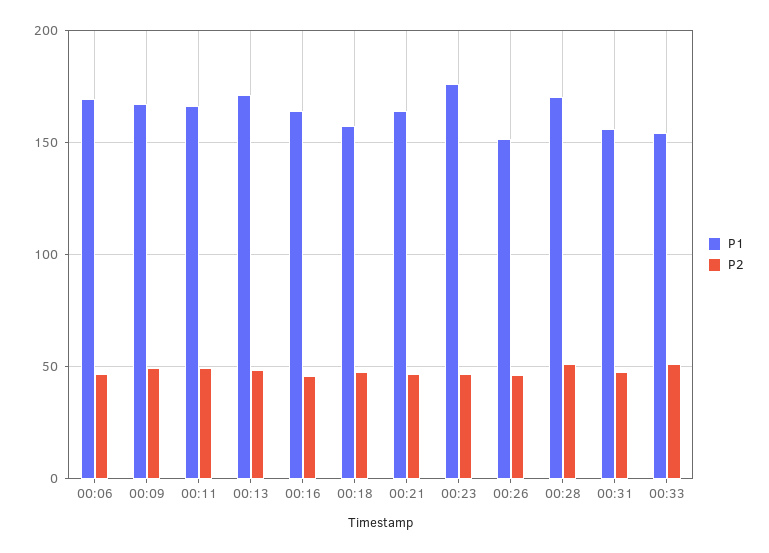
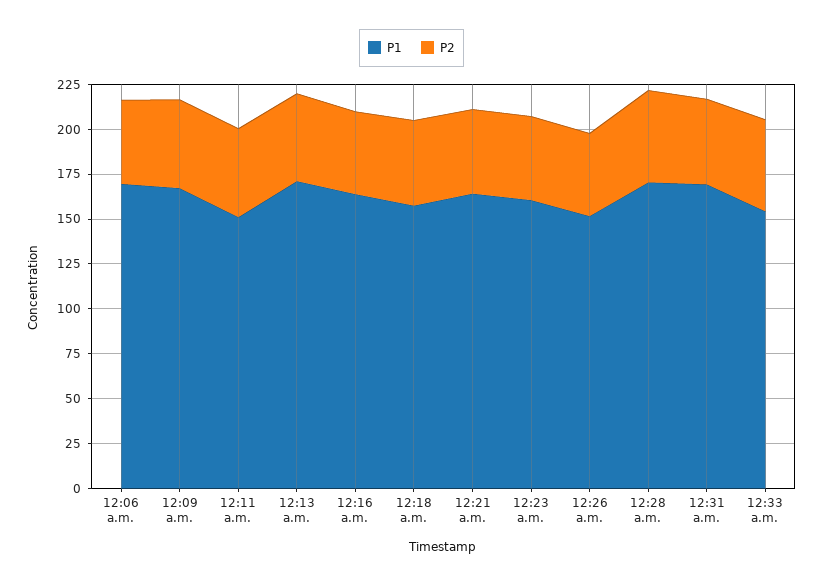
P1, 00:11: 165 -> 150
P1, 00:23: 175 -> 160
P1, 00:31: 155 -> 170

